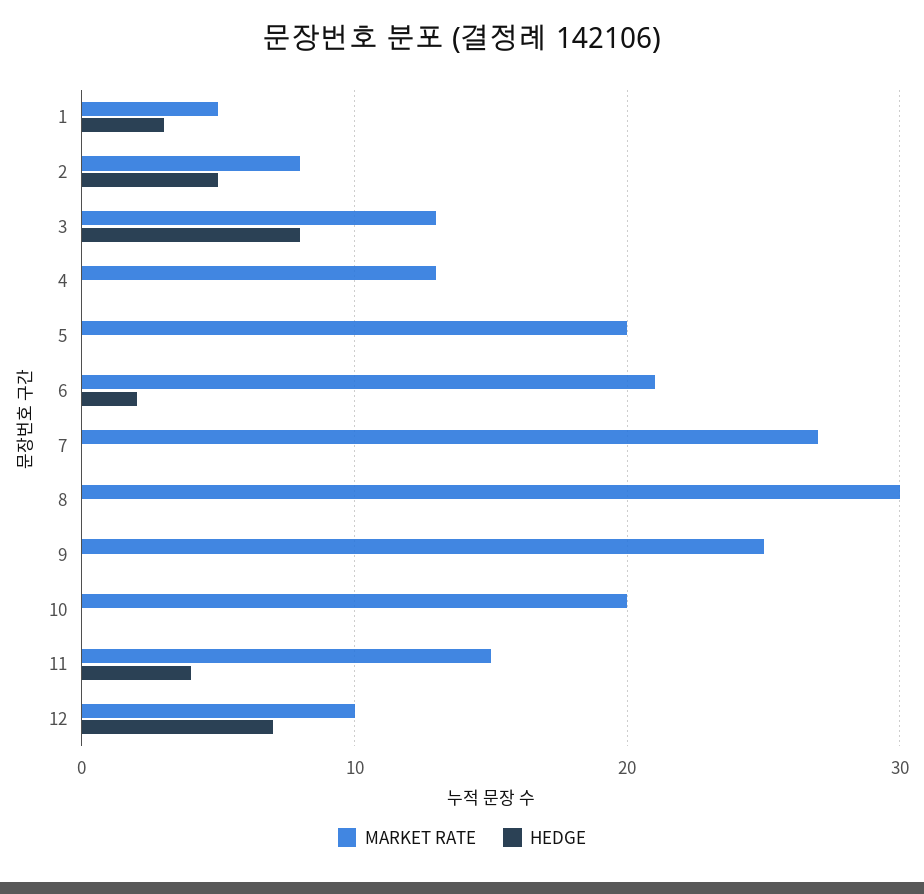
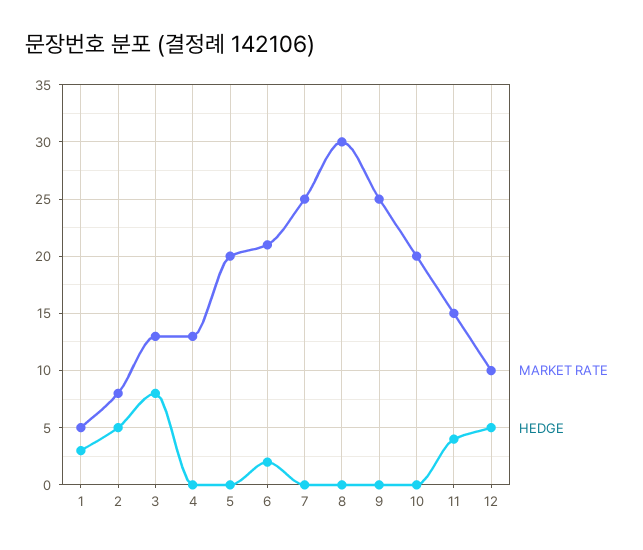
MARKET RATE, 7: 27 -> 25
HEDGE, 12: 7 -> 5

